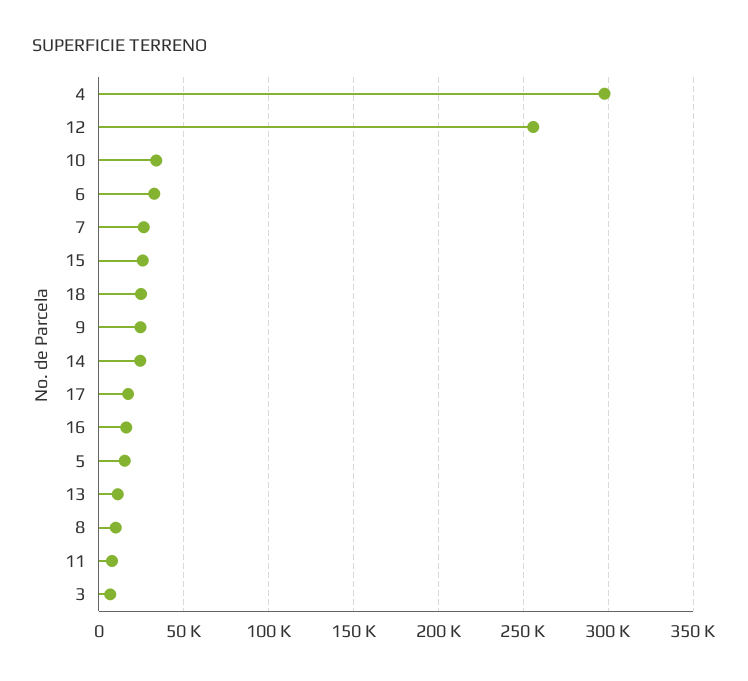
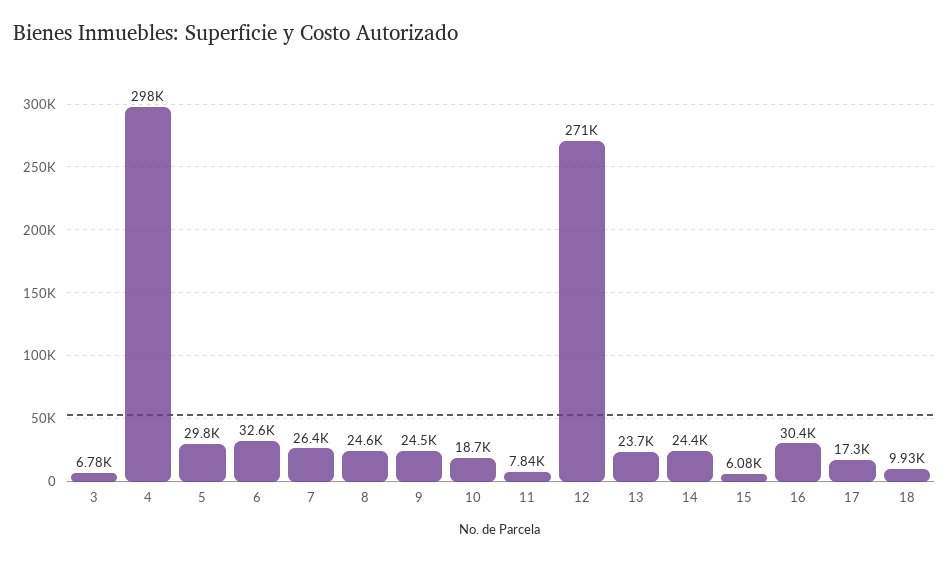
12: 255000 -> 271000
10: 35000 -> 18700
15: 25000 -> 6080
18: 25000 -> 9930
16: 15000 -> 30400
5: 15000 -> 29800
13: 10000 -> 23700
8: 10000 -> 24600

